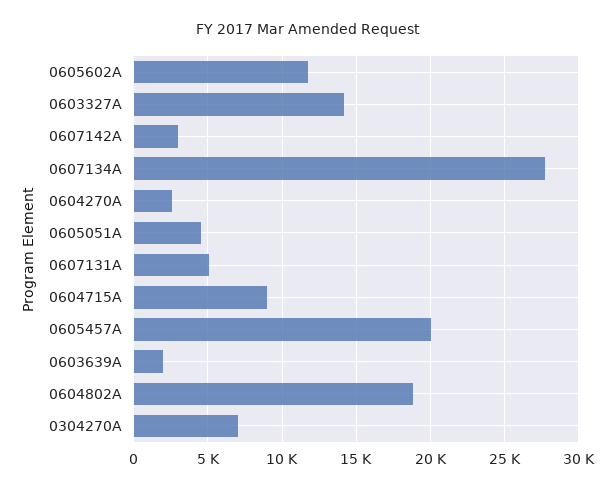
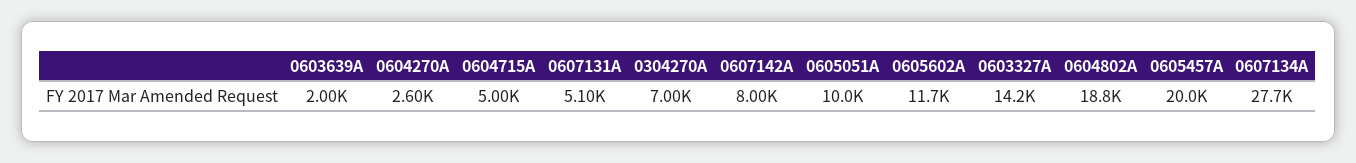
0607142A: 3000 -> 8000
0605051A: 4500 -> 10000
0604715A: 9000 -> 5000

